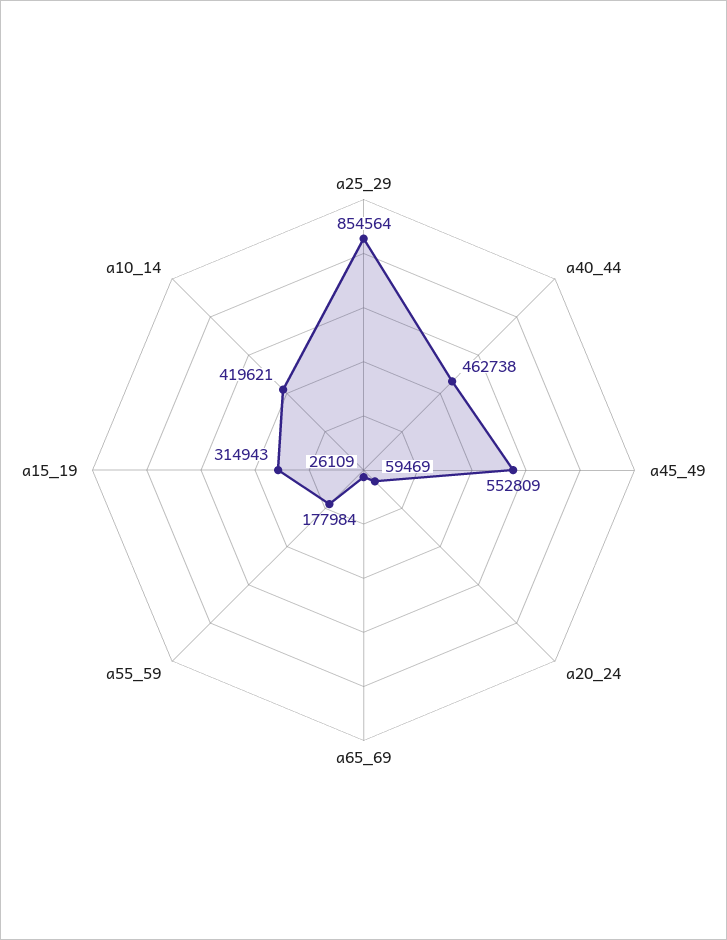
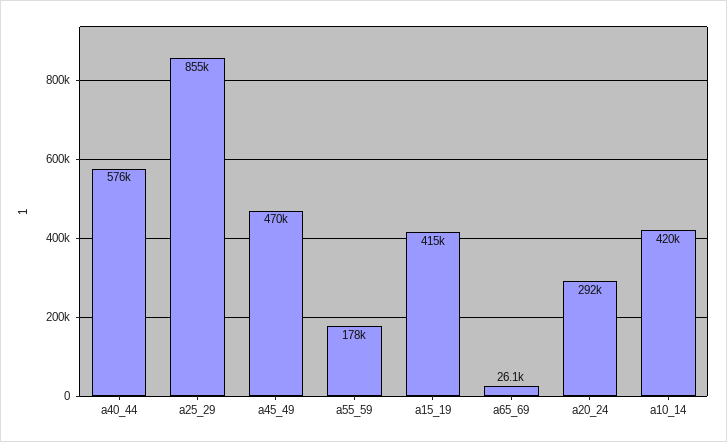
a40_44: 462738 -> 576000
a45_49: 552809 -> 470000
a20_24: 59469 -> 292000
a15_19: 314943 -> 415000

